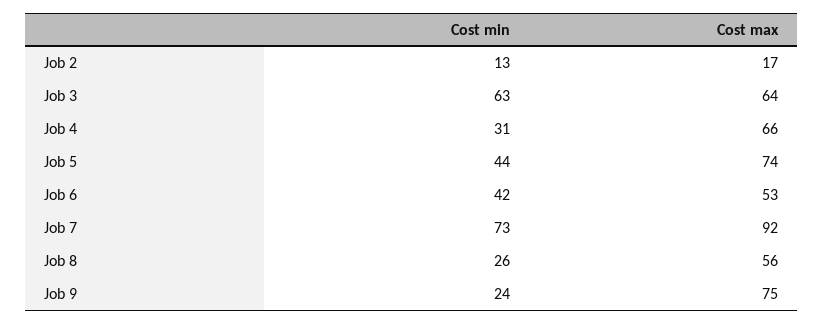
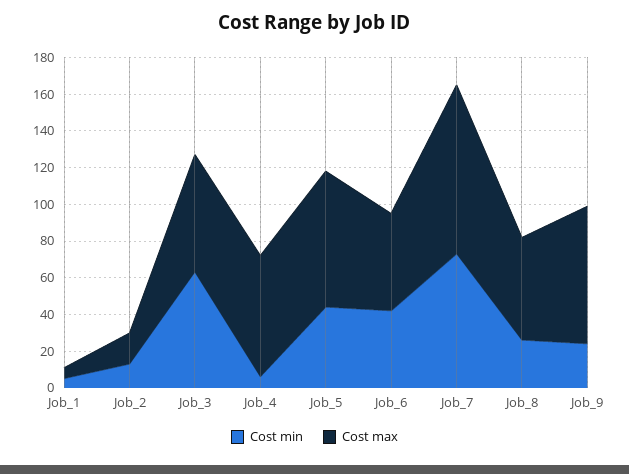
Cost min, Job 4: 31 -> 5
Cost min, Job_1: none -> 5
Cost max, Job_1: none -> 5

